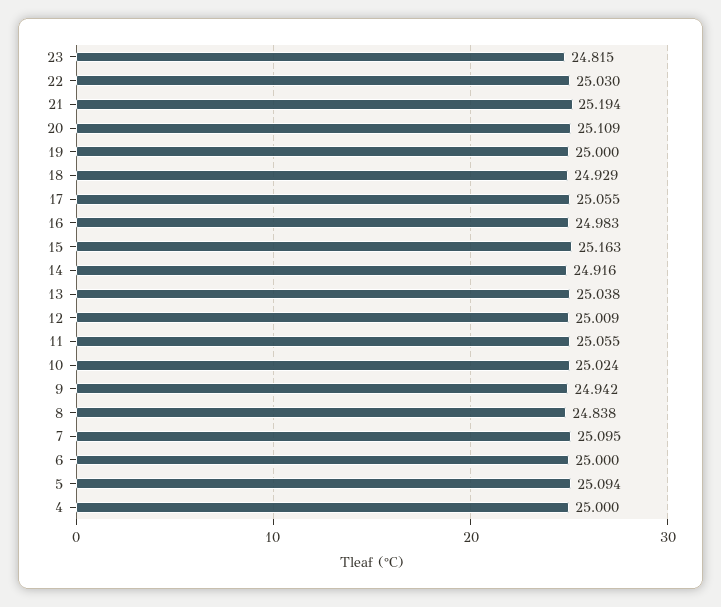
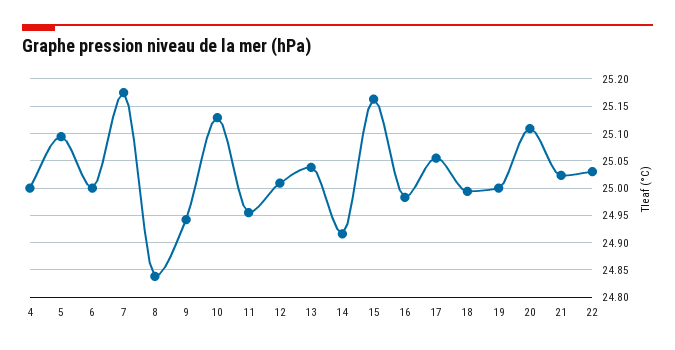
23: 24.815 -> none
21: 25.194 -> 25.025
18: 24.929 -> 25
11: 25.055 -> 24.95
10: 25.024 -> 25.125
7: 25.095 -> 25.175

